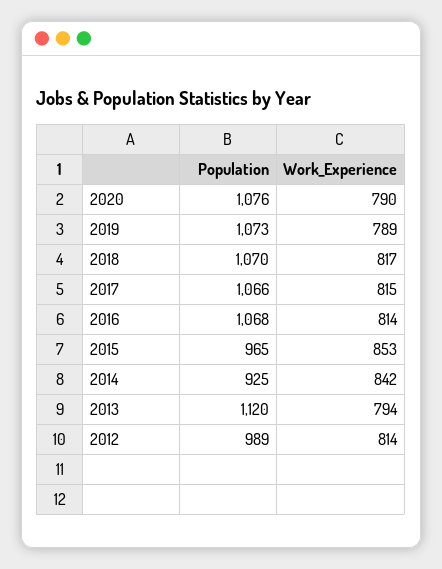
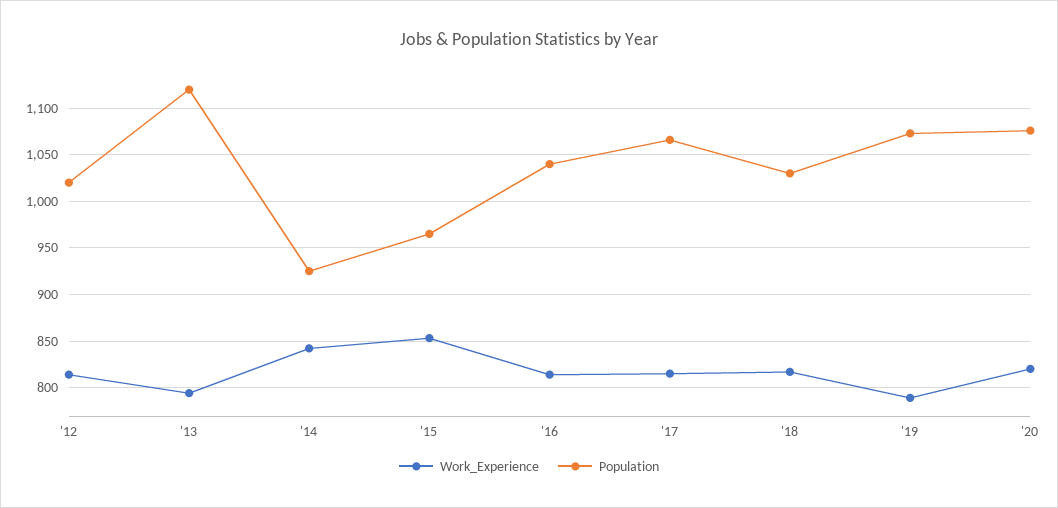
Work_Experience, 2020: 790 -> 820
Population, 2018: 1070 -> 1030
Population, 2016: 1068 -> 1040
Population, 2012: 989 -> 1020

